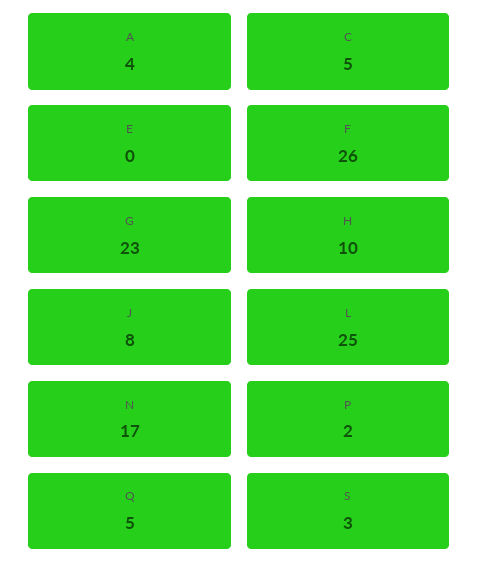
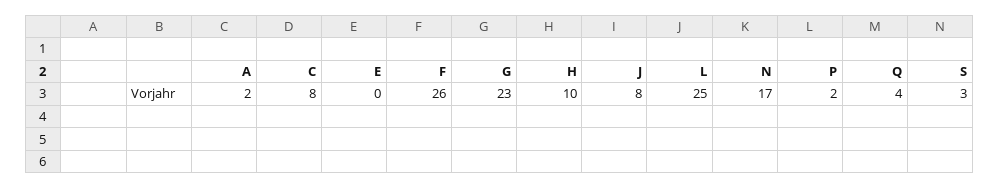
A: 4 -> 2
C: 5 -> 8
Q: 5 -> 4

